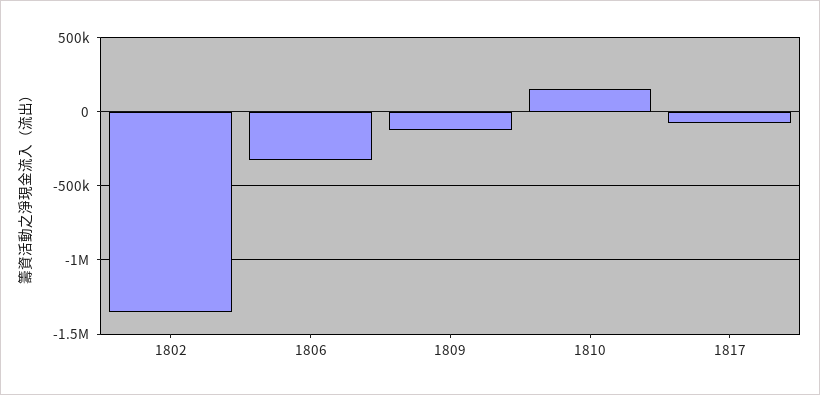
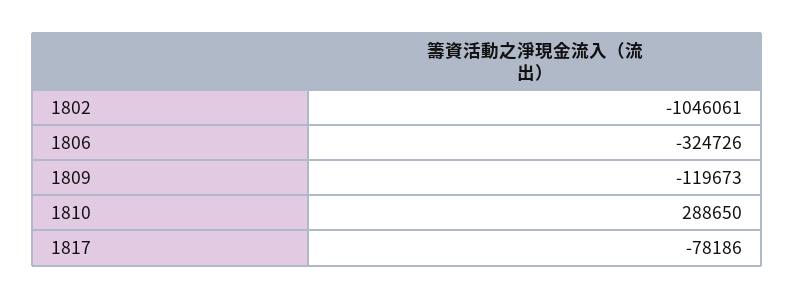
1802: -1350000 -> -1046061
1810: 150000 -> 288650

